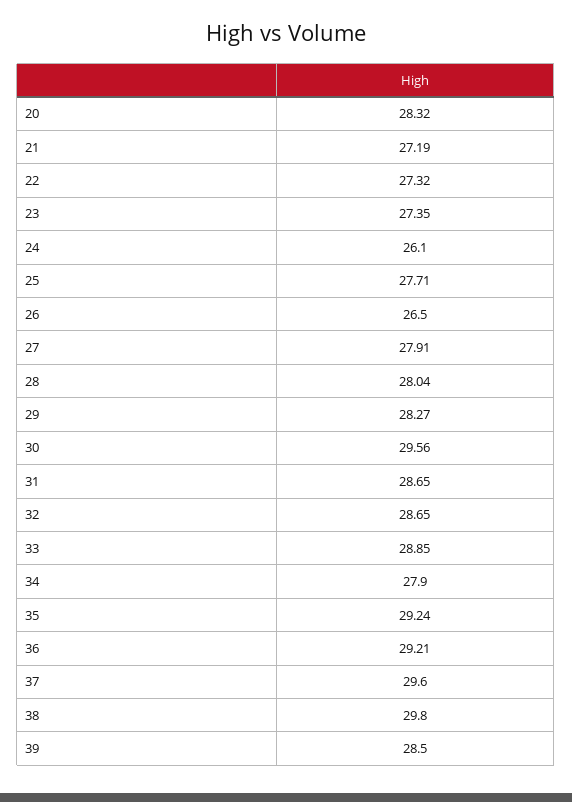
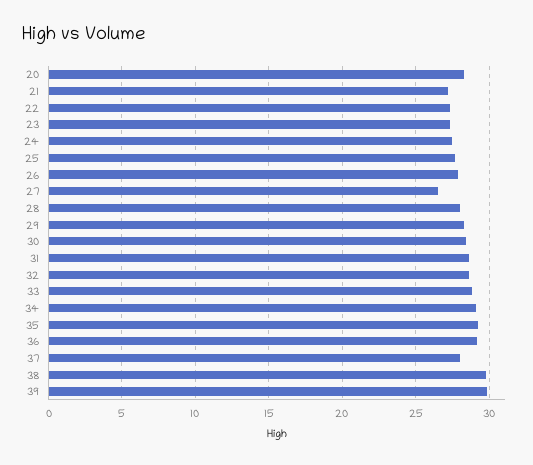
24: 26.1 -> 27.5
26: 26.5 -> 28
27: 27.91 -> 26.5
30: 29.56 -> 28.5
34: 27.9 -> 29
37: 29.6 -> 28
39: 28.5 -> 30

